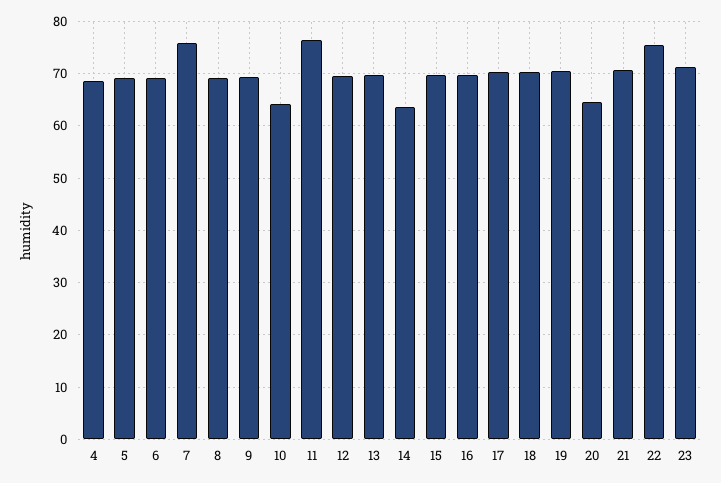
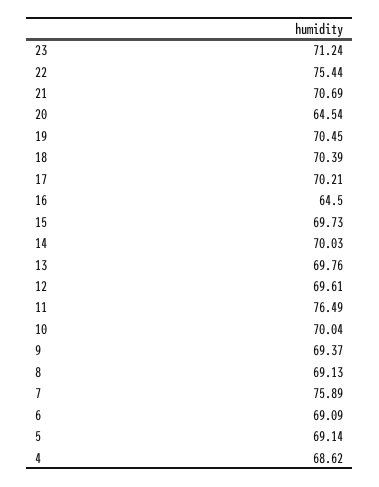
10: 64 -> 70.04
14: 64 -> 70.03
16: 70 -> 64.5

